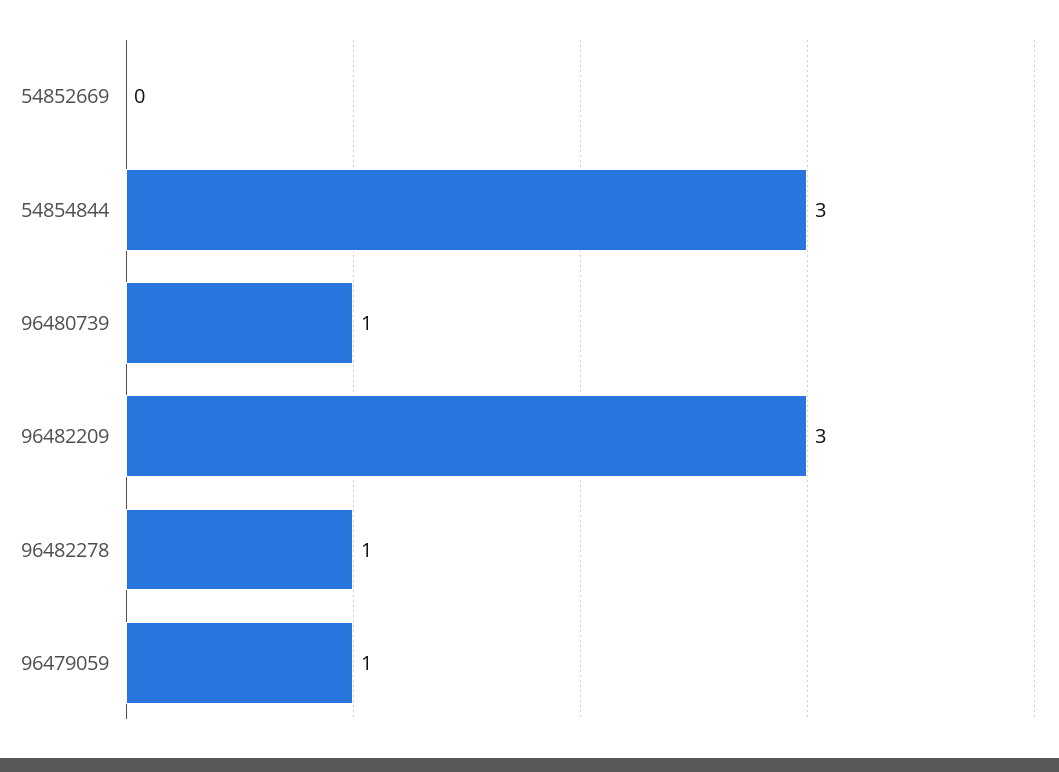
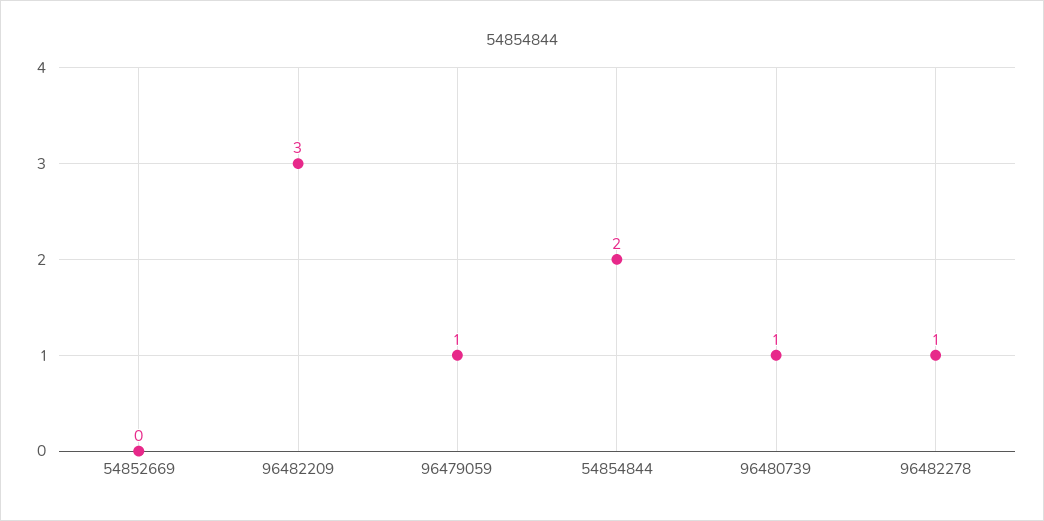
54854844: 3 -> 2

